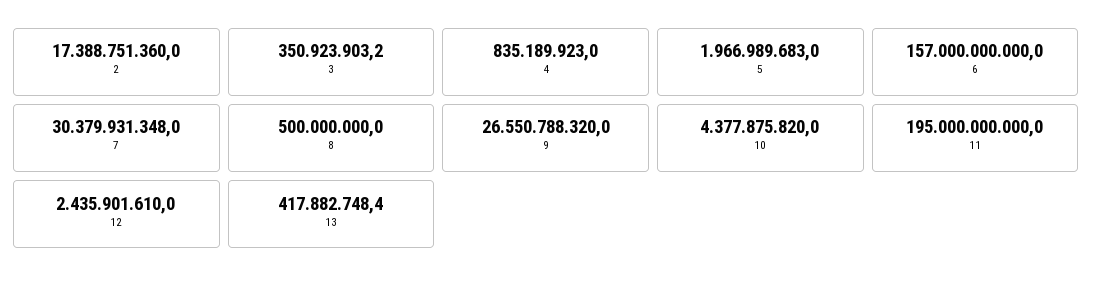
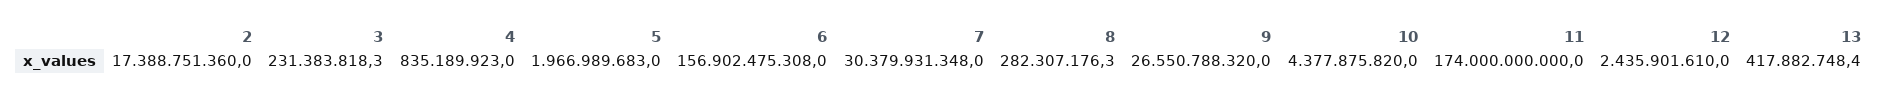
3: 350923903.2 -> 231383818.3
6: 157000000000 -> 156902475308
8: 500000000 -> 282307176.3
11: 195000000000 -> 174000000000

